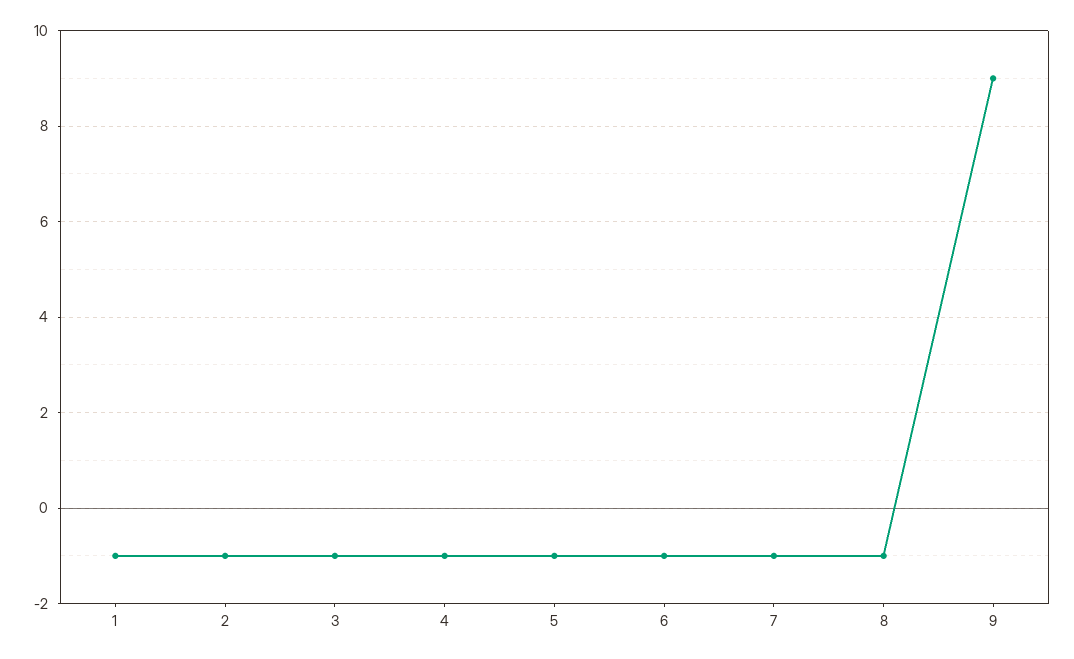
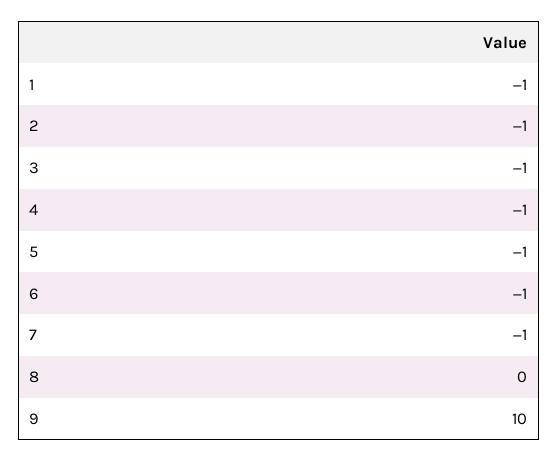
8: -1 -> 0
9: 9 -> 10

